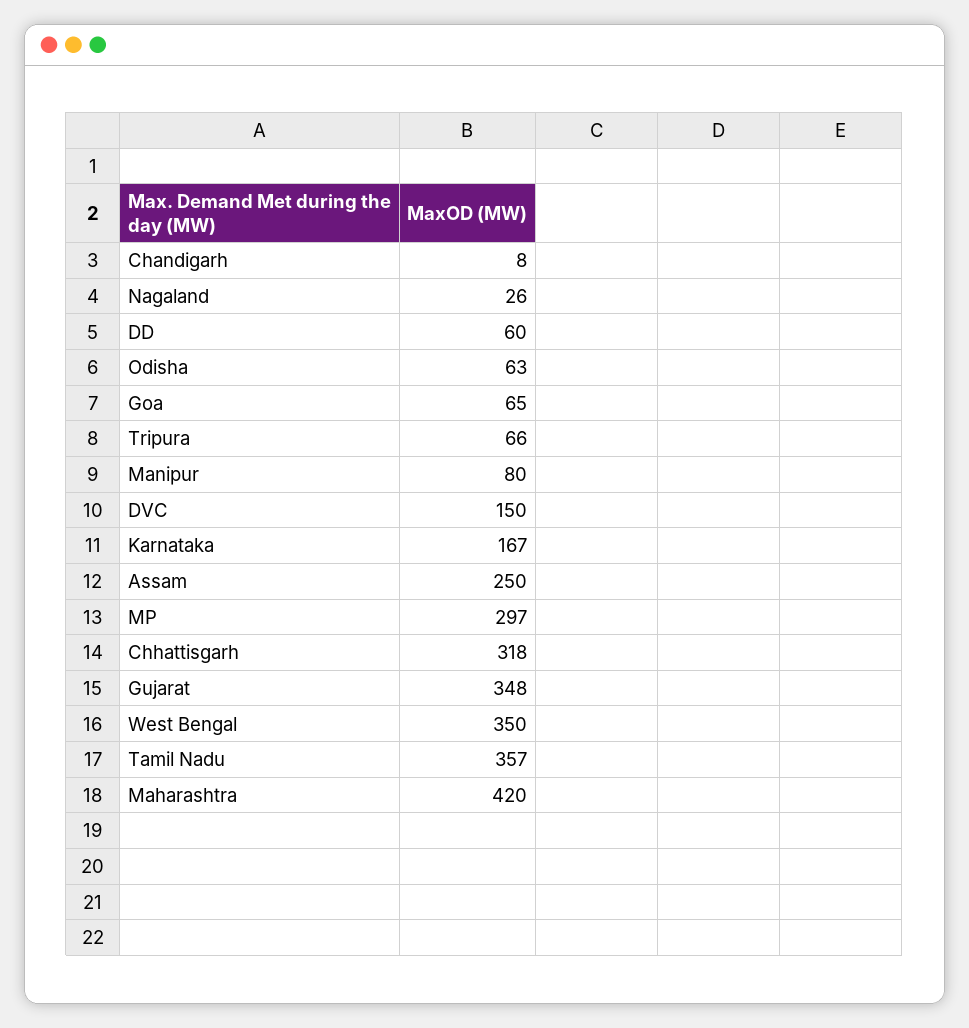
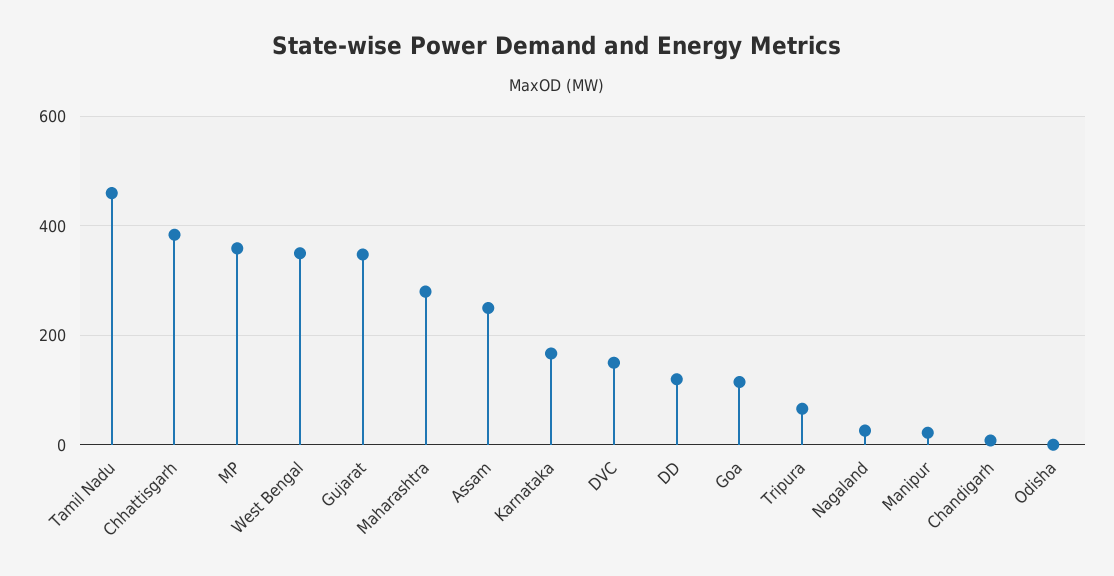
DD: 60 -> 120
Odisha: 63 -> 0
Goa: 65 -> 120
Manipur: 80 -> 20
MP: 297 -> 360
Chhattisgarh: 318 -> 380
Tamil Nadu: 357 -> 460
Maharashtra: 420 -> 280

